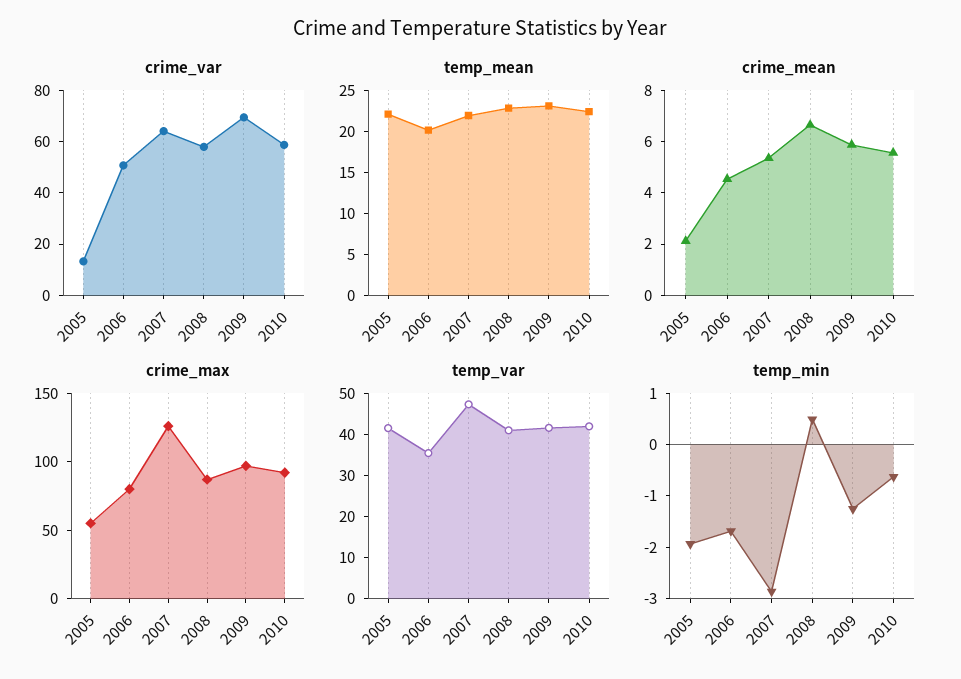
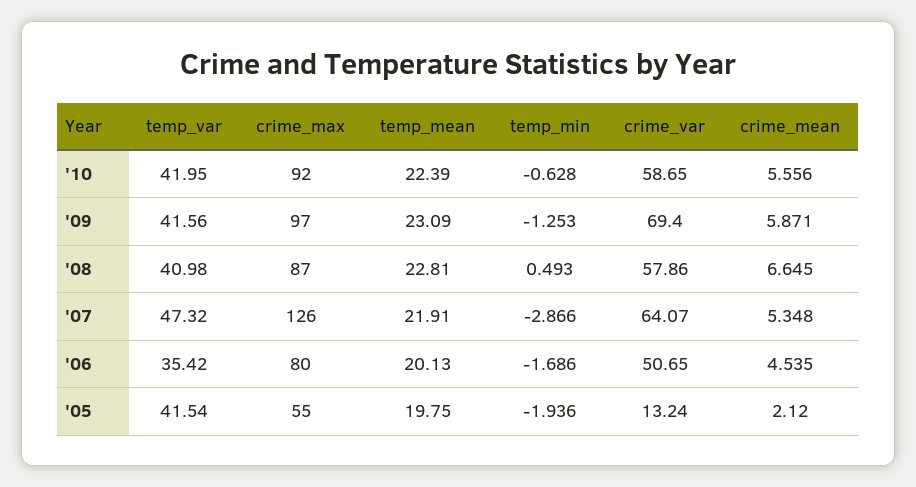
temp_mean, 2005: 22 -> 19.75

